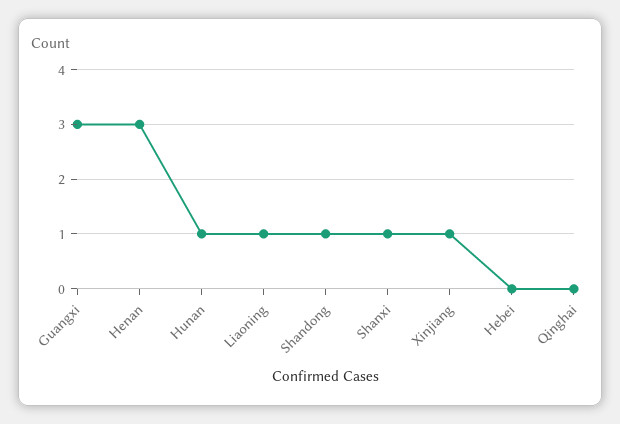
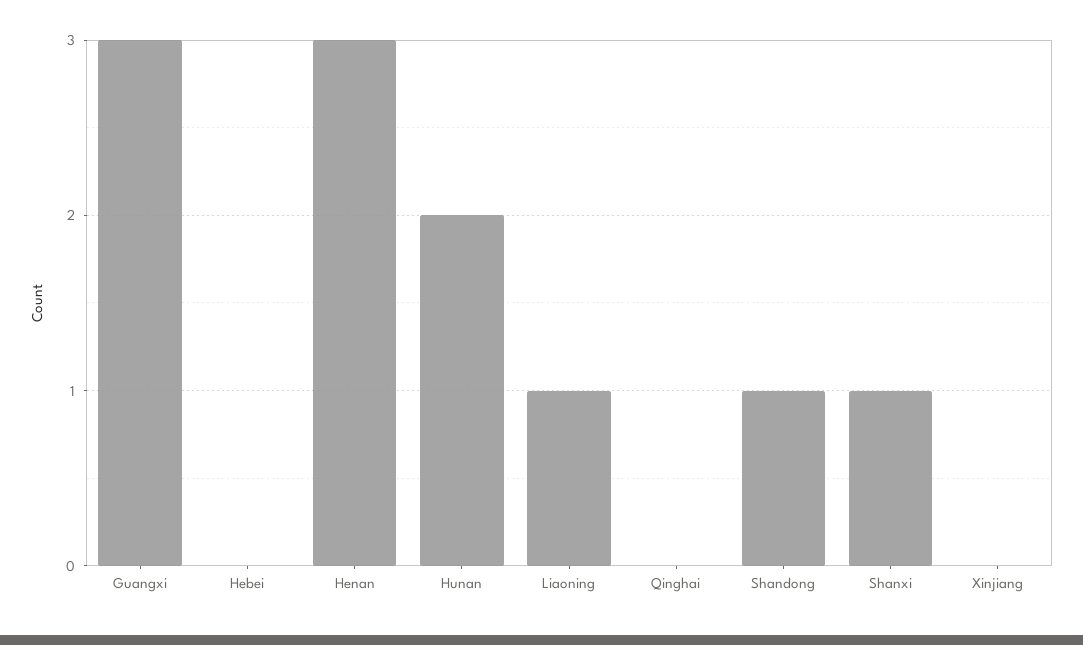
Hunan: 1 -> 2
Xinjiang: 1 -> 0

